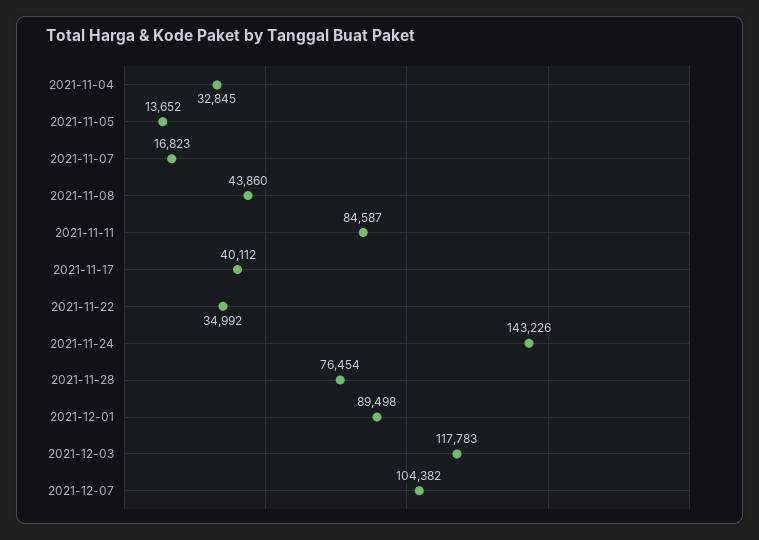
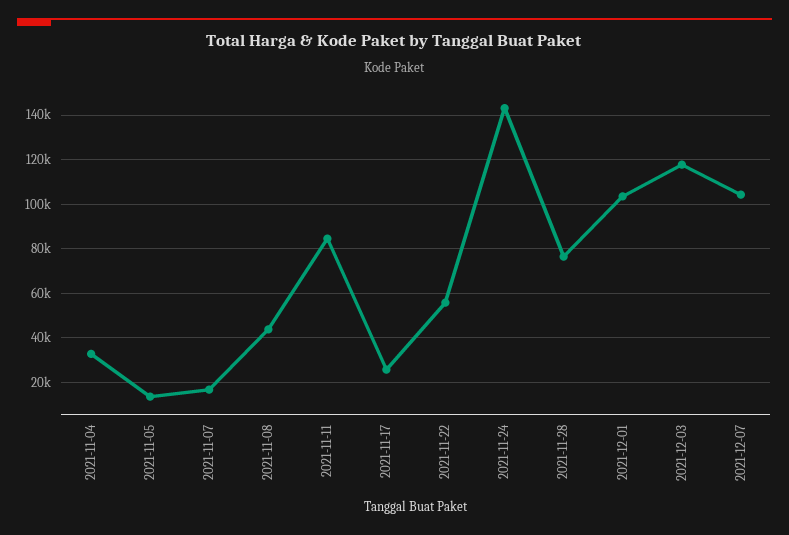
2021-11-17: 40112 -> 25000
2021-11-22: 34992 -> 55000
2021-12-01: 89498 -> 105000

